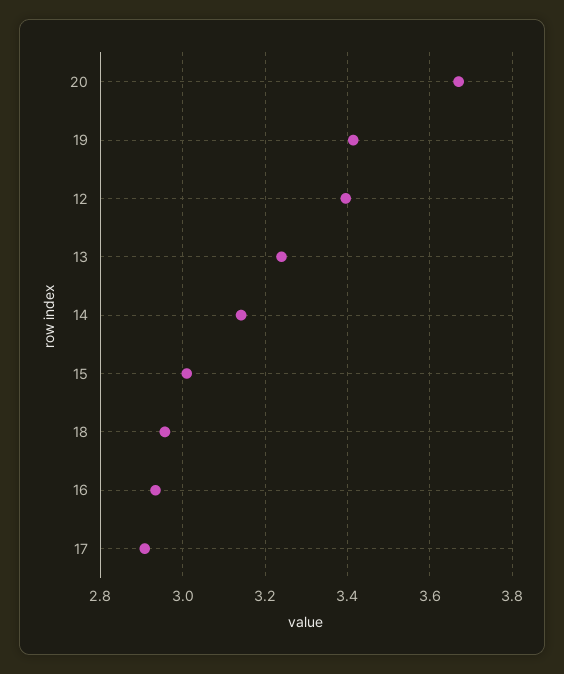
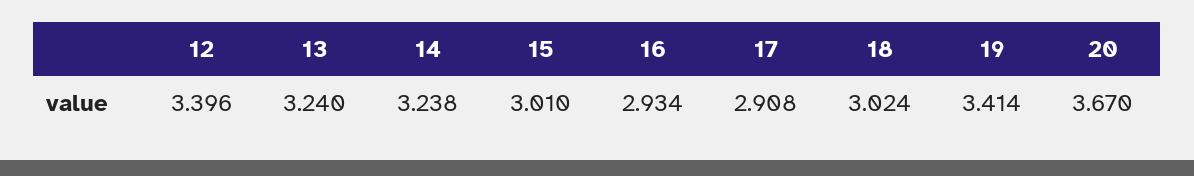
14: 3.14 -> 3.238
18: 2.96 -> 3.024

